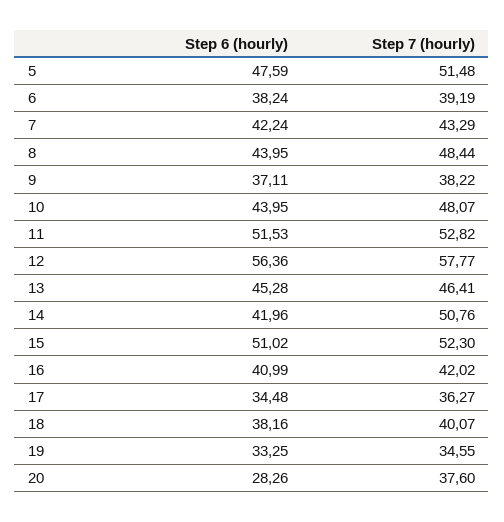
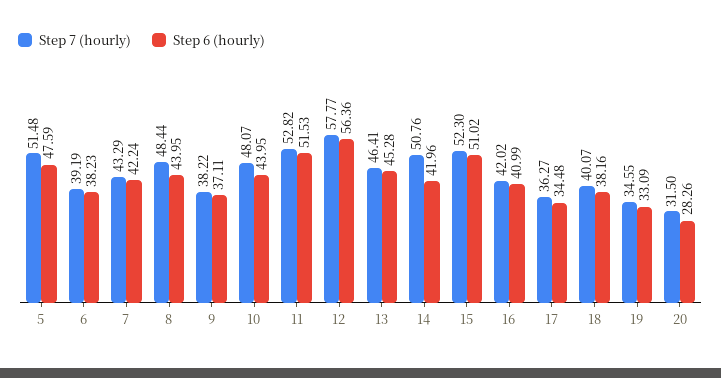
Step 6 (hourly), 6: 38.24 -> 38.23
Step 6 (hourly), 19: 33.25 -> 33.09
Step 7 (hourly), 20: 37.6 -> 31.5

